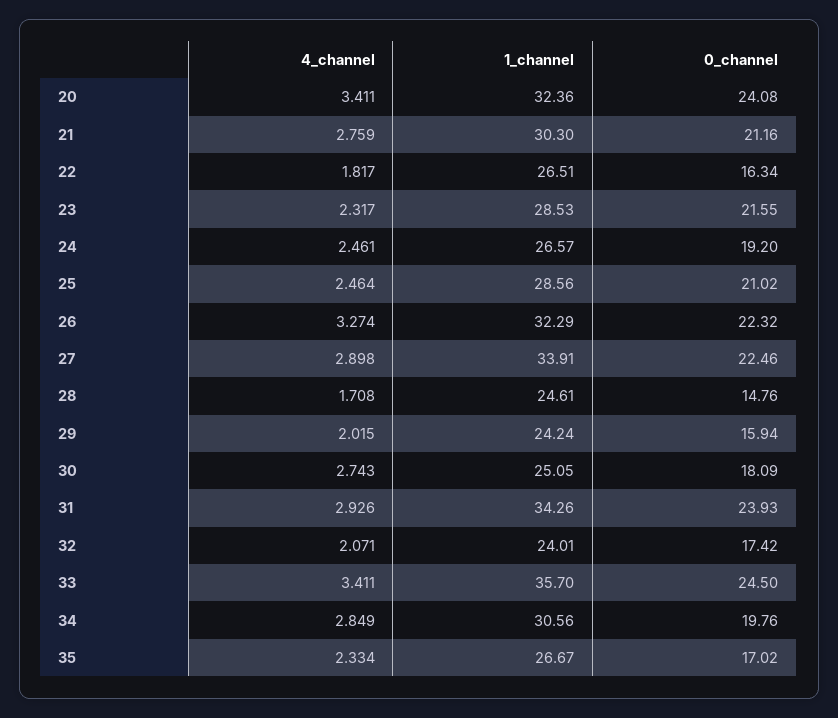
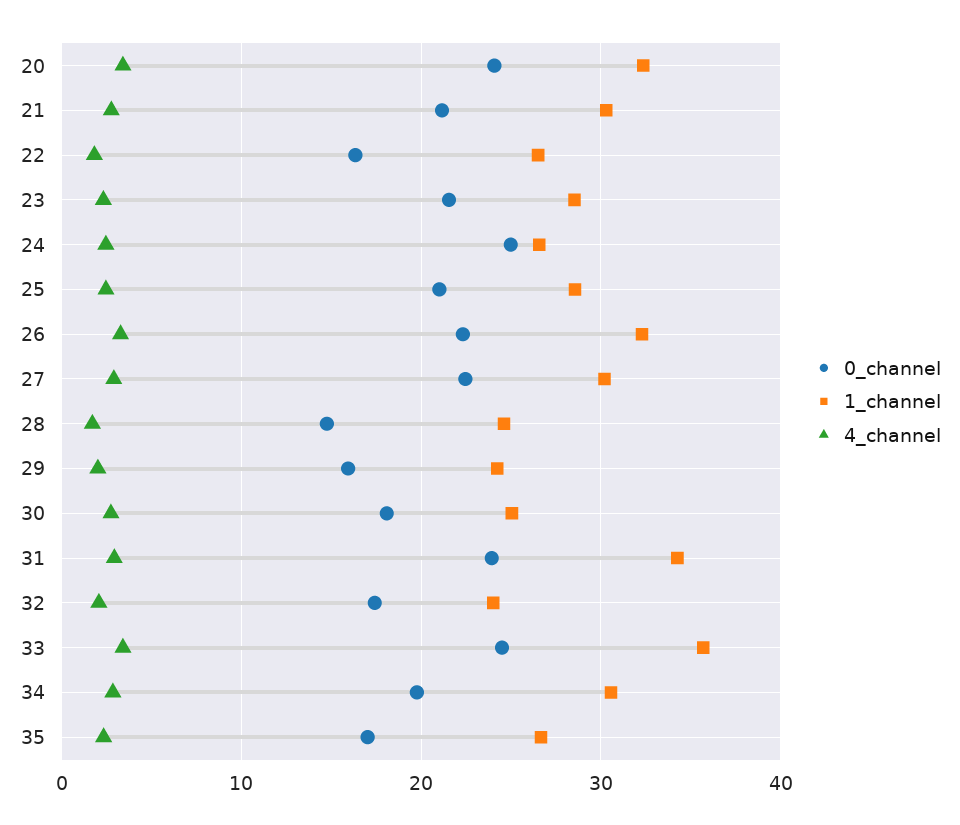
0_channel, 24: 19.2 -> 25
1_channel, 27: 33.91 -> 30

